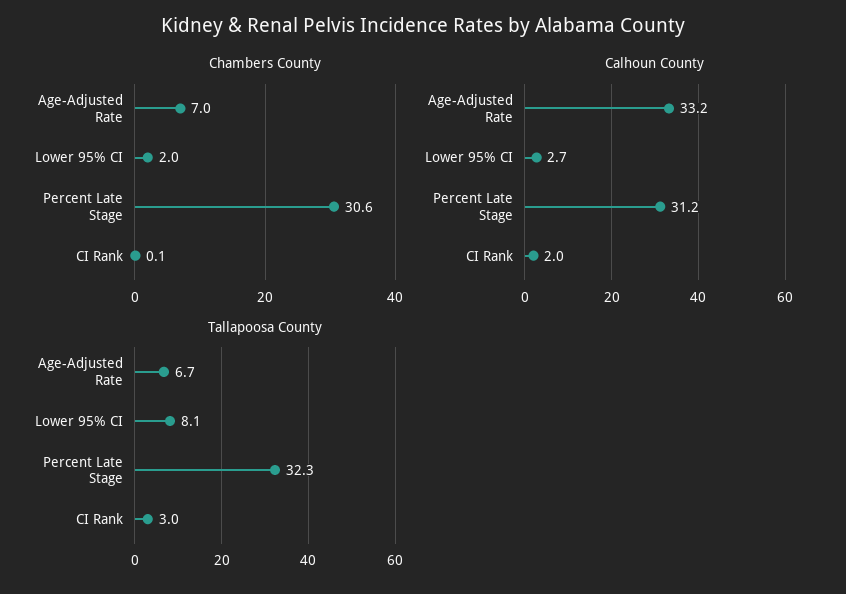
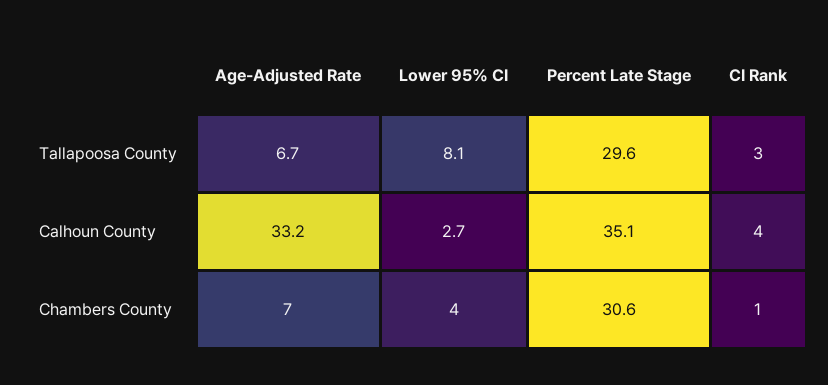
Chambers County, Lower 95% CI: 2 -> 4
Chambers County, CI Rank: 0.1 -> 1
Calhoun County, Percent Late Stage: 31.2 -> 35.1
Calhoun County, CI Rank: 2 -> 4
Tallapoosa County, Percent Late Stage: 32.3 -> 29.6

